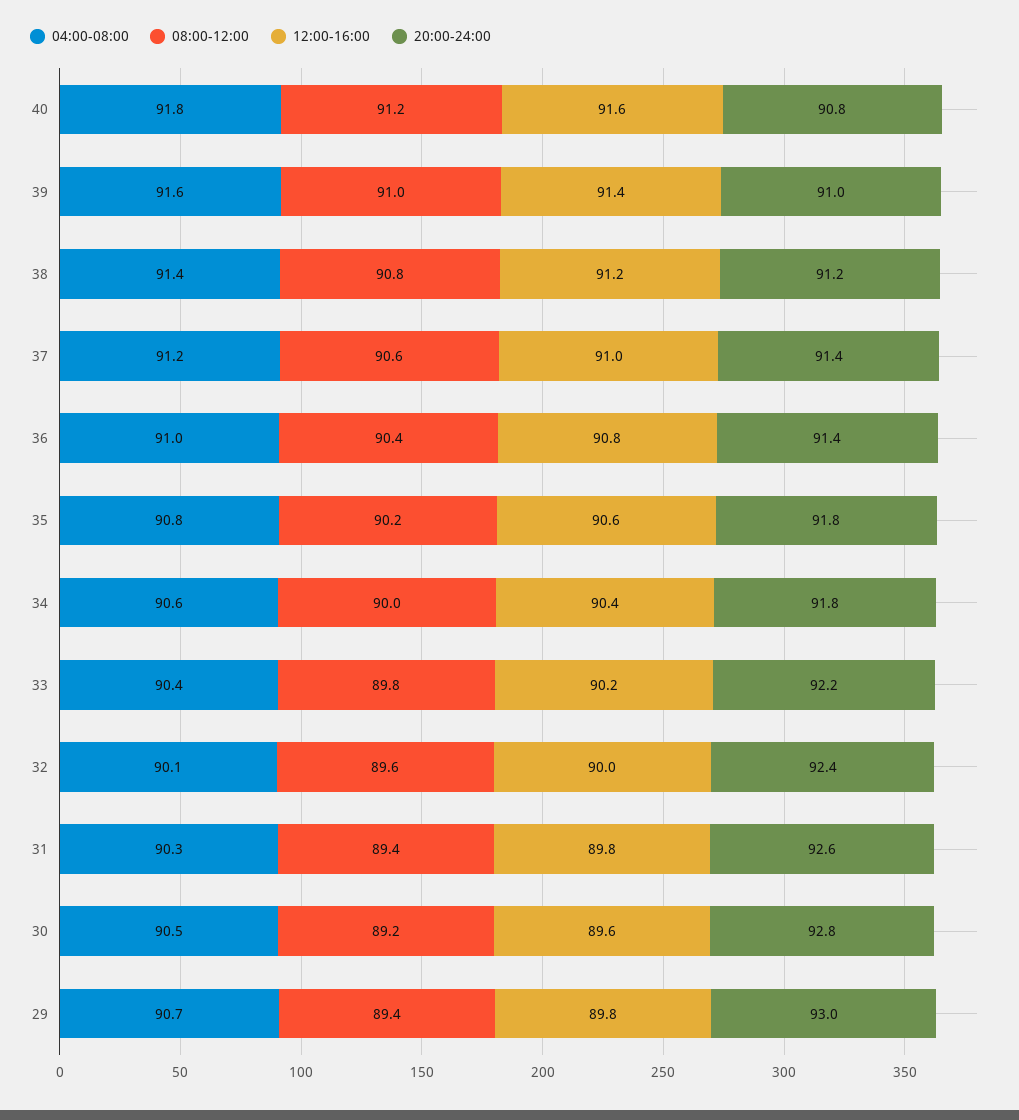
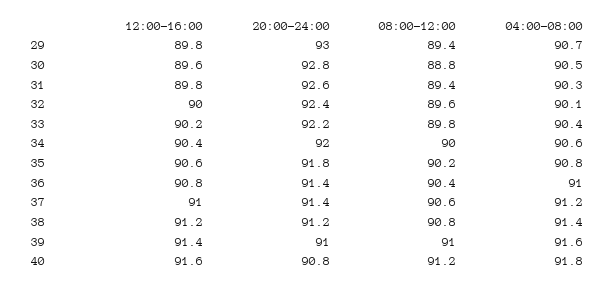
20:00-24:00, 34: 91.8 -> 92
08:00-12:00, 30: 89.2 -> 88.8

